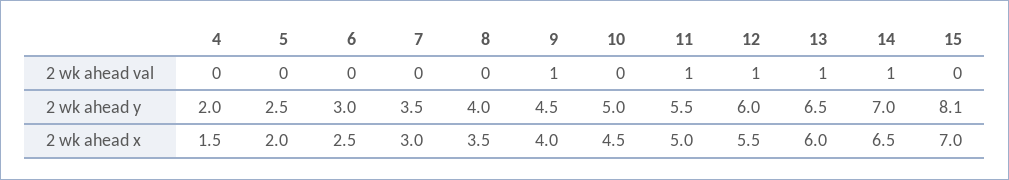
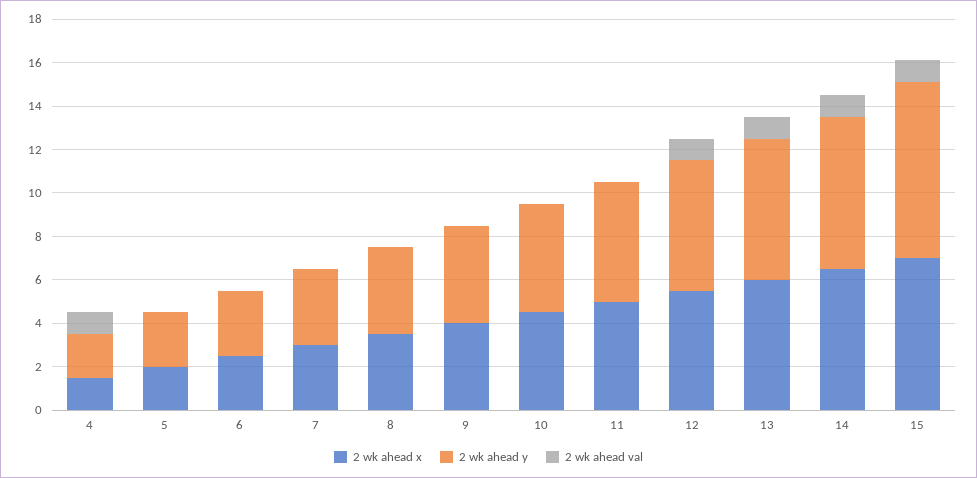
2 wk ahead val, 4: 0 -> 1
2 wk ahead val, 9: 1 -> 0
2 wk ahead val, 11: 1 -> 0
2 wk ahead val, 15: 0 -> 1

